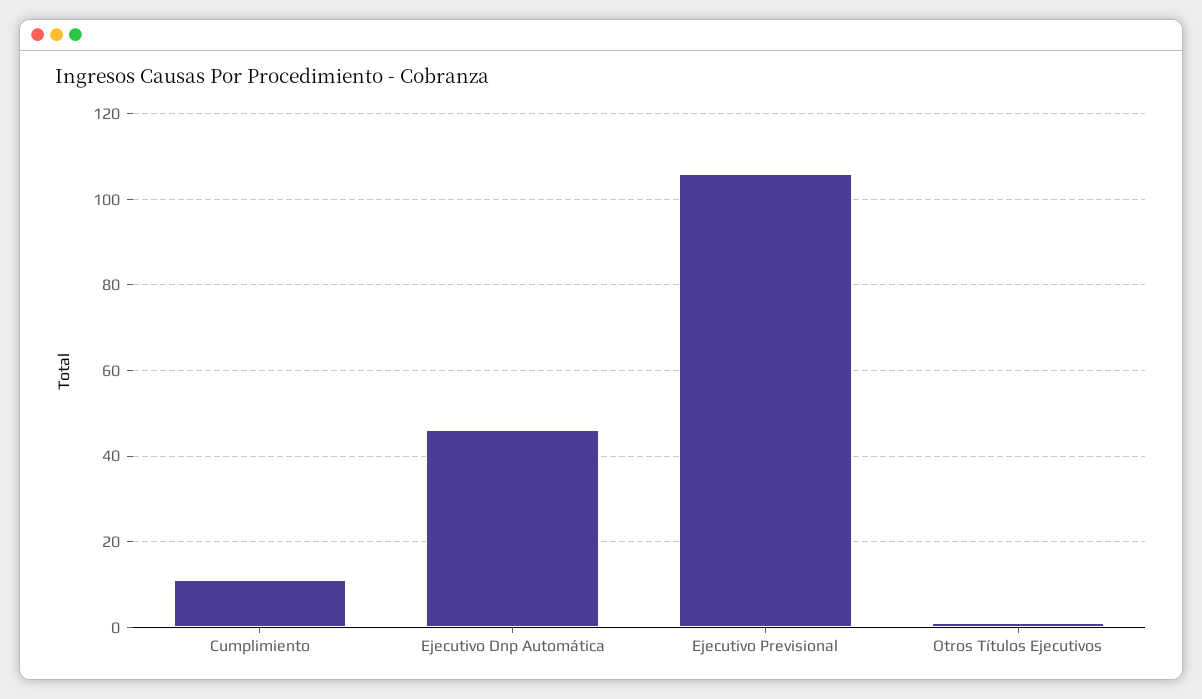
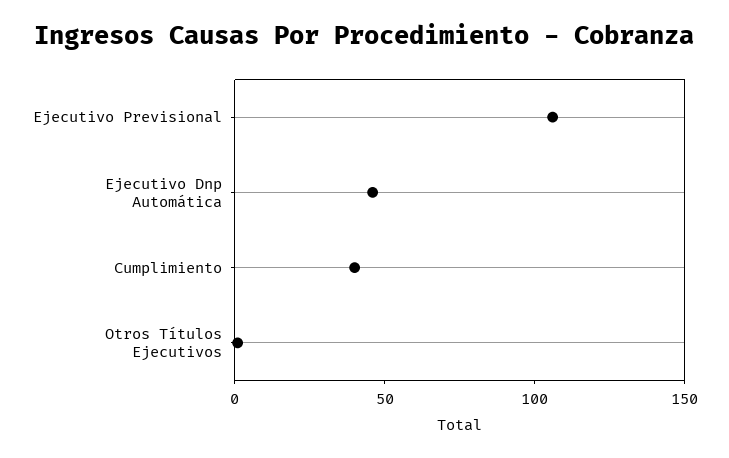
Cumplimiento: 10 -> 40

